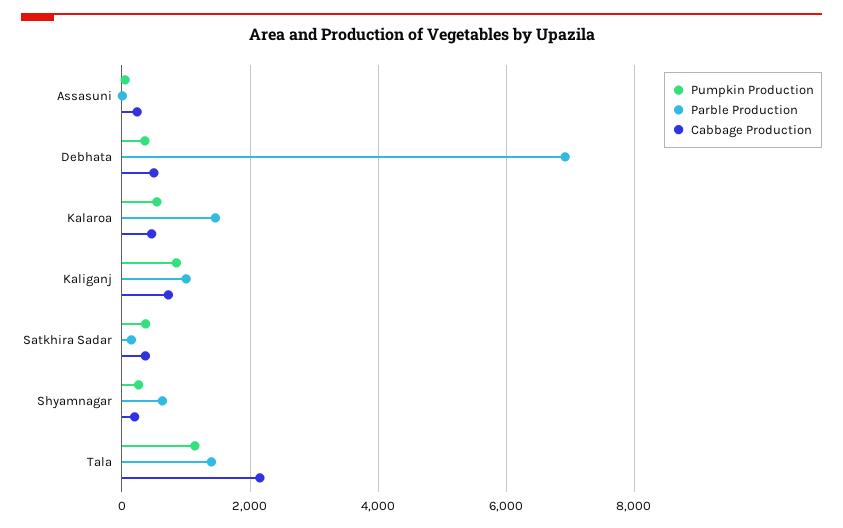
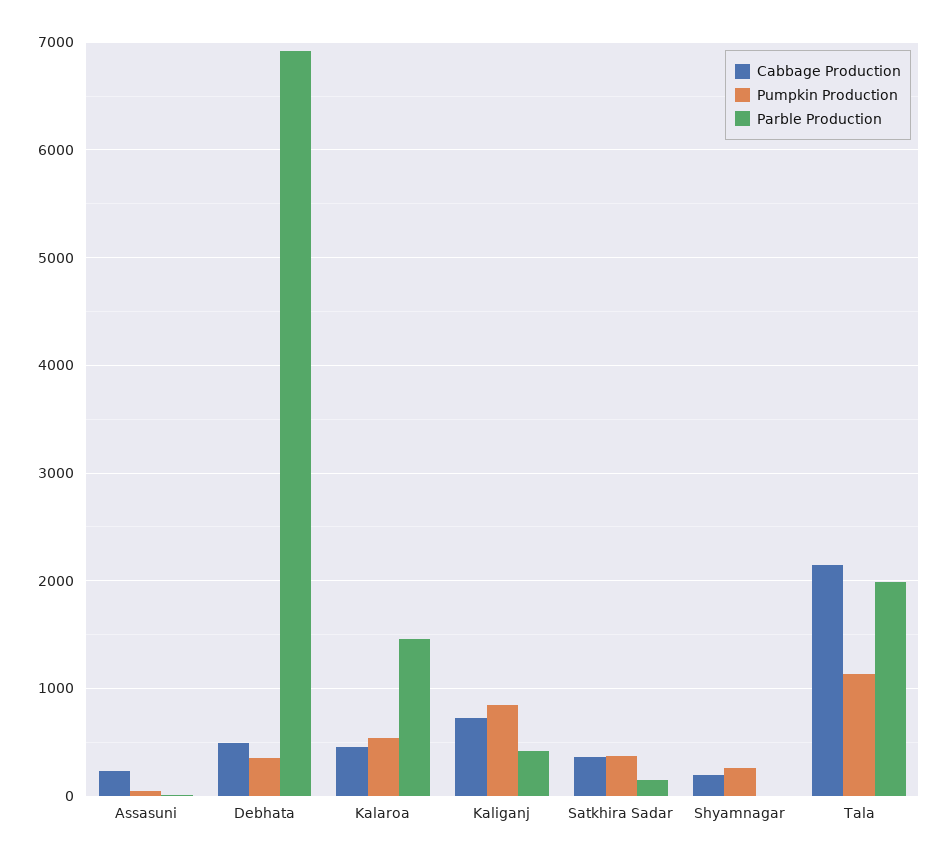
Parble Production, Kaliganj: 1000 -> 400
Parble Production, Shyamnagar: 600 -> 0
Parble Production, Tala: 1400 -> 2000

